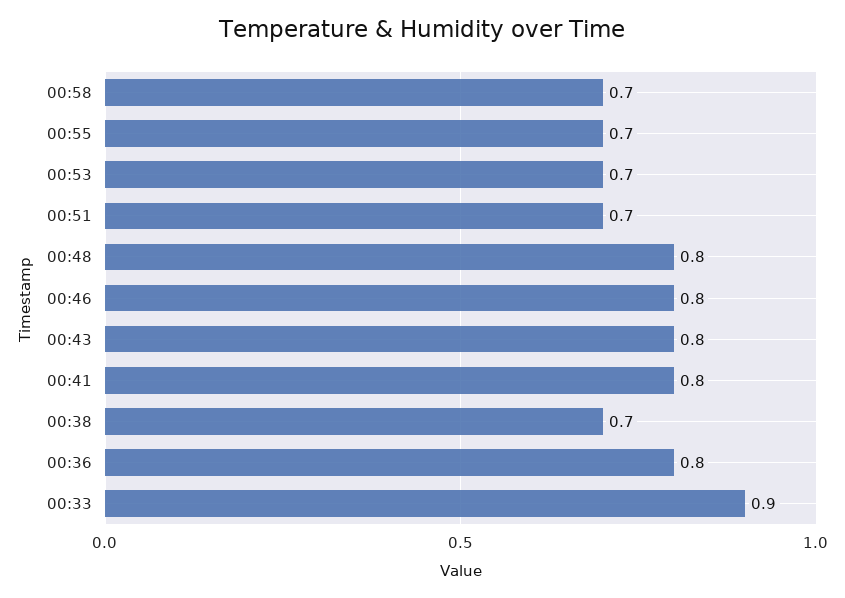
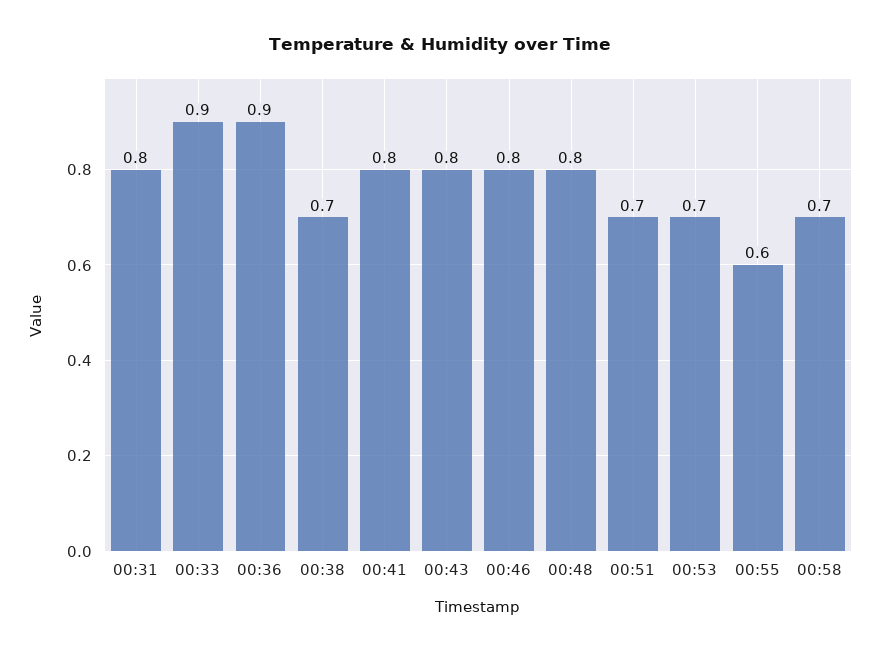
00:55: 0.7 -> 0.6
00:36: 0.8 -> 0.9
00:31: none -> 0.8

